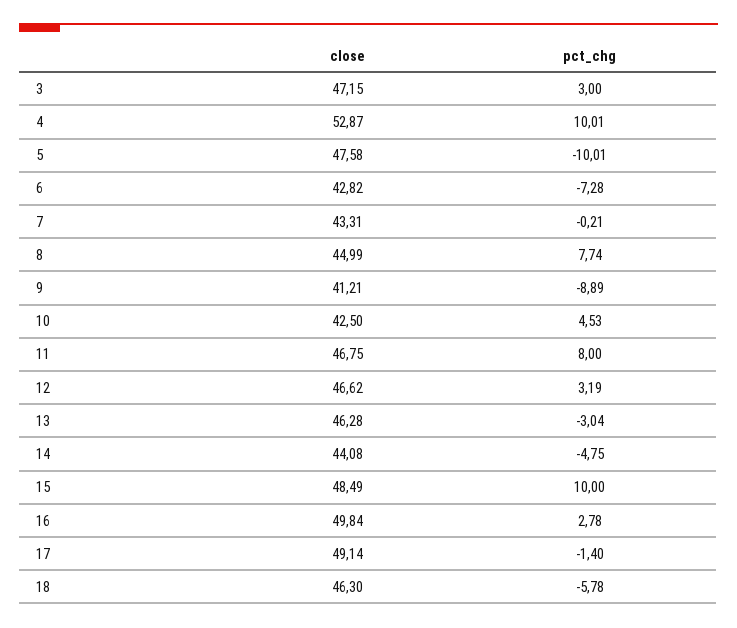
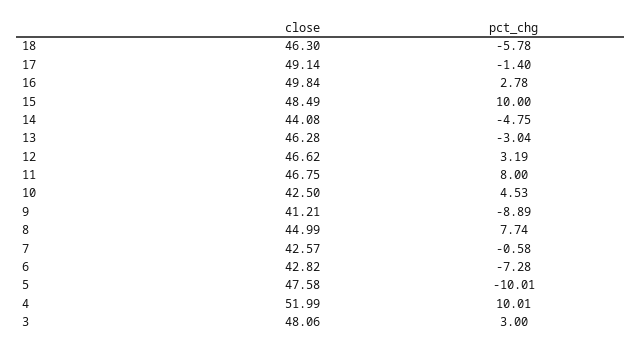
close, 3: 47.15 -> 48.06
close, 4: 52.87 -> 51.99
close, 7: 43.31 -> 42.57
pct_chg, 7: -0.21 -> -0.58

